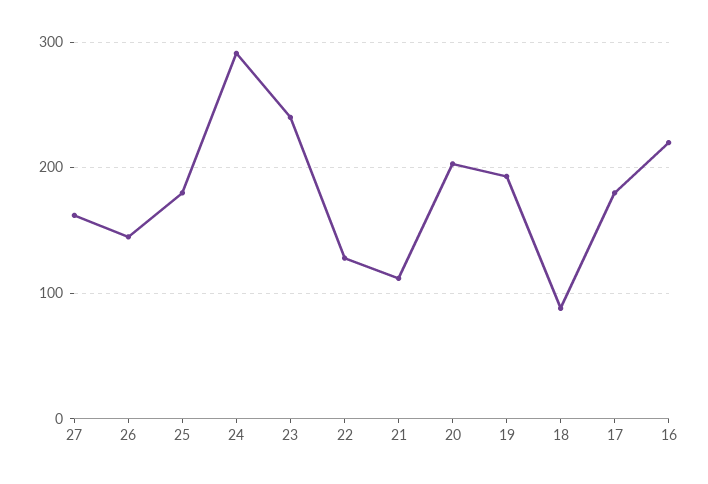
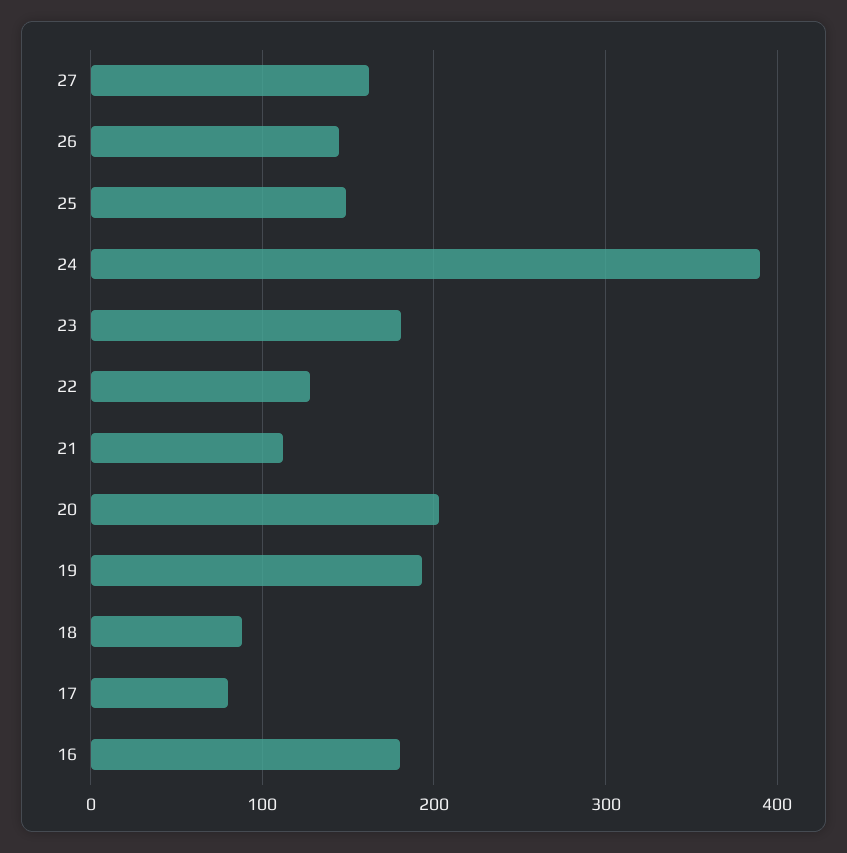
25: 180 -> 150
24: 290 -> 390
23: 240 -> 180
17: 180 -> 80
16: 220 -> 180

